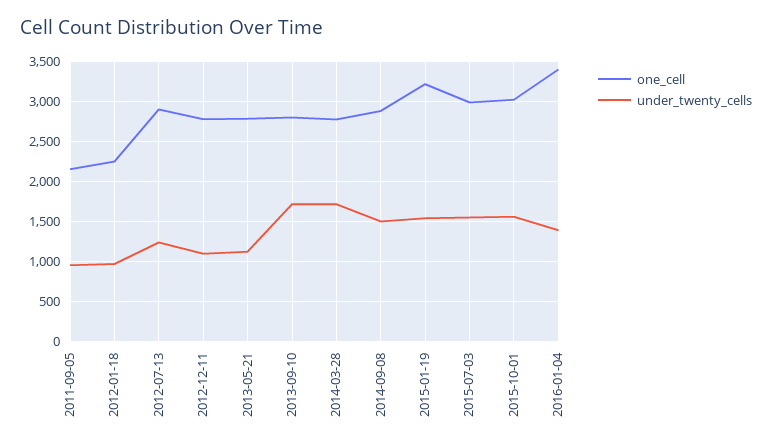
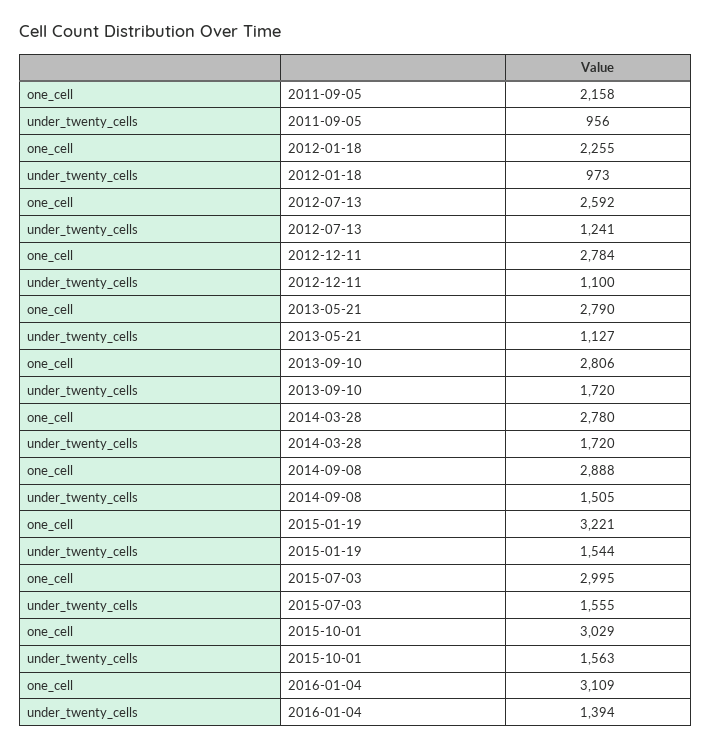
one_cell, 2012-07-13: 2900 -> 2592
one_cell, 2016-01-04: 3400 -> 3109

